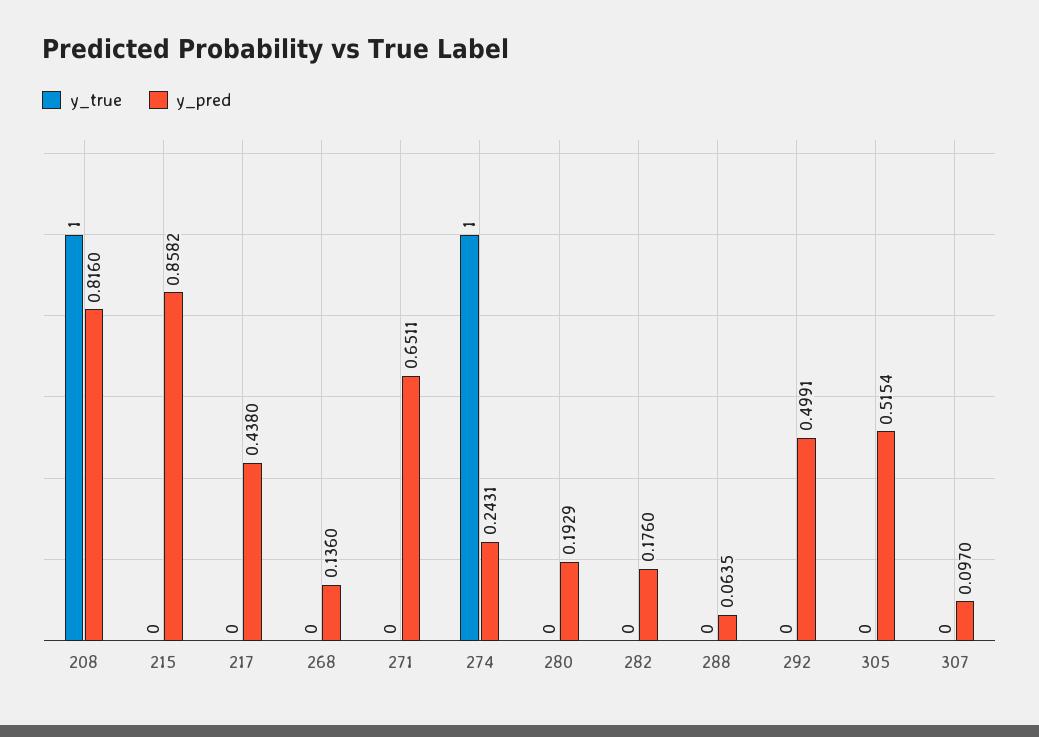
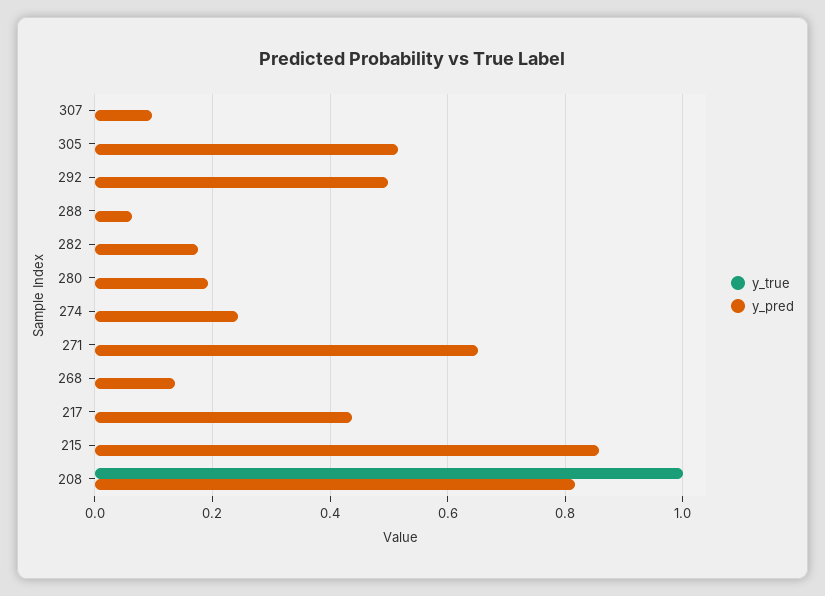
y_true, 274: 1 -> 0

